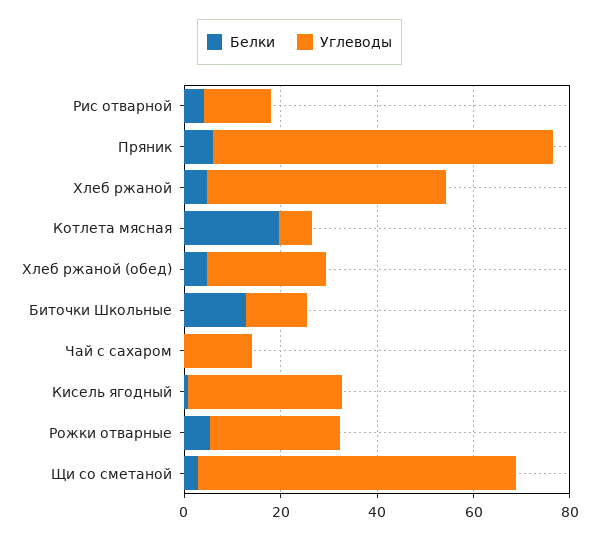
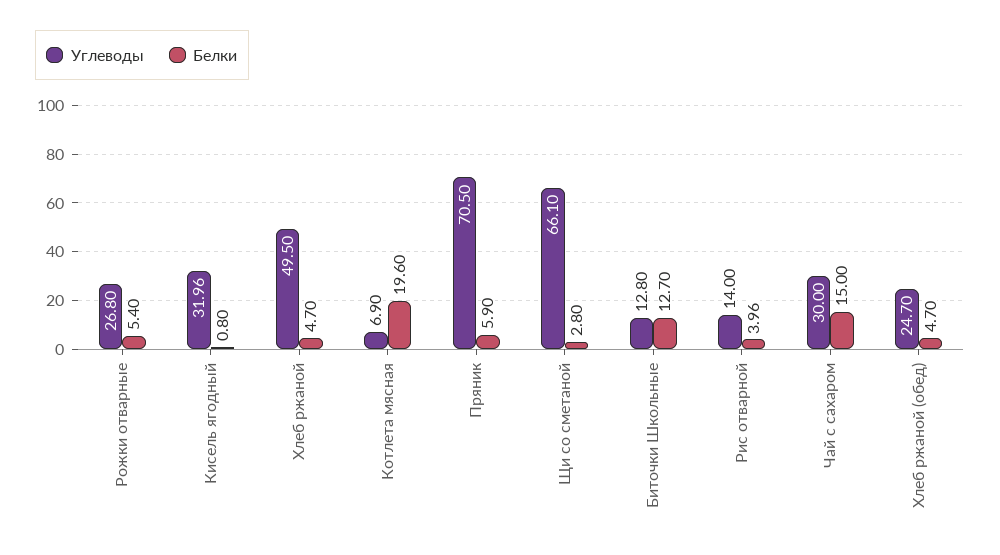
Белки, Чай с сахаром: 0 -> 15
Углеводы, Чай с сахаром: 15 -> 30

